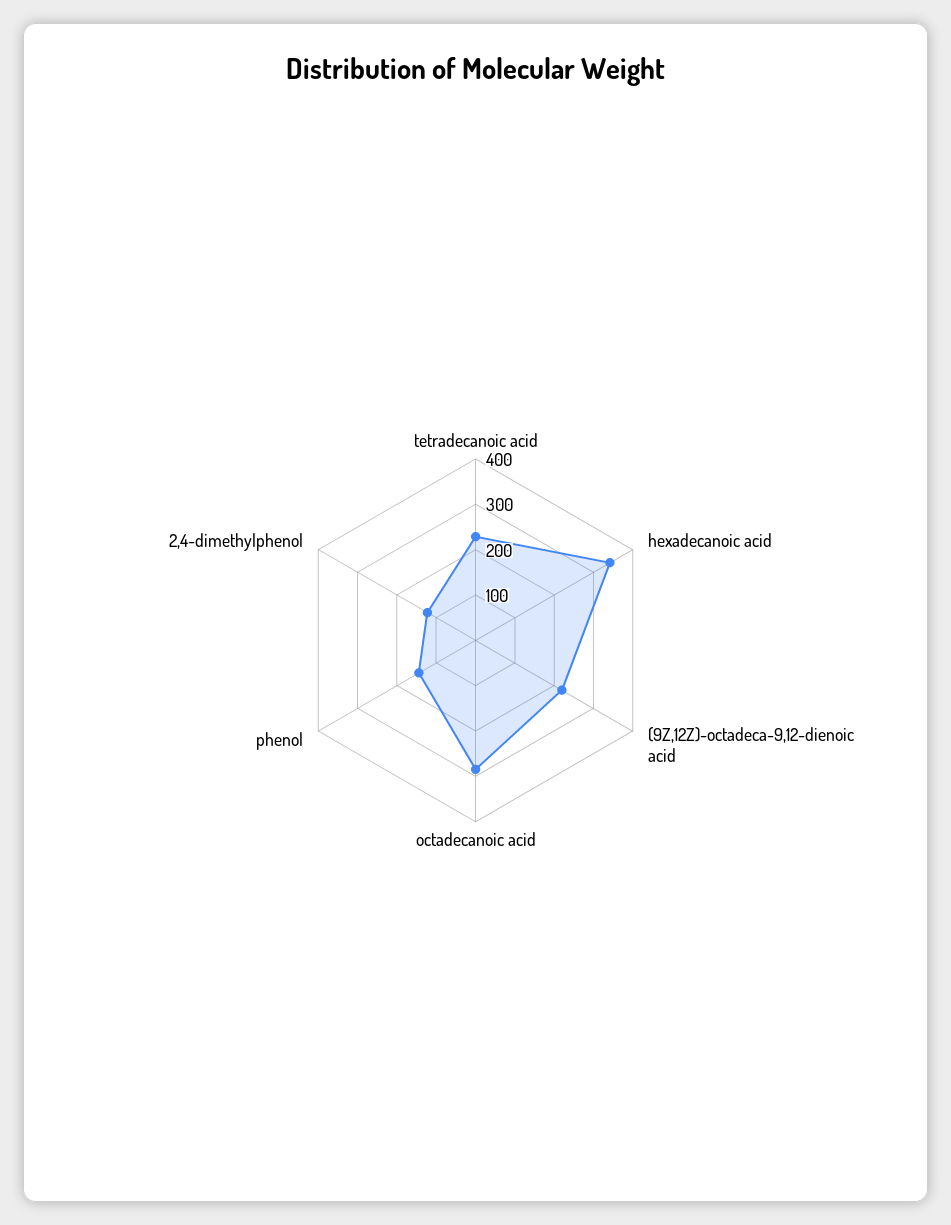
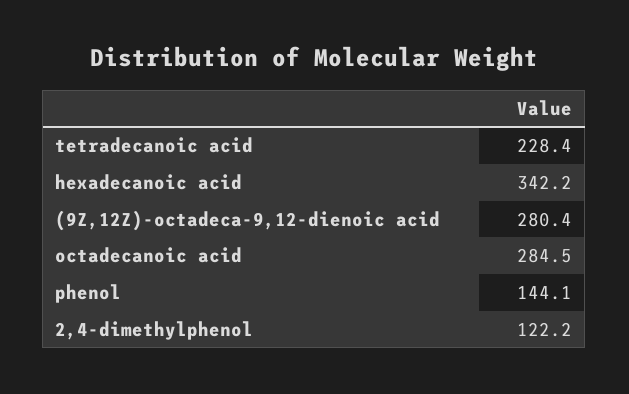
(9Z,12Z)-octadeca-9,12-dienoic acid: 220 -> 280.4

